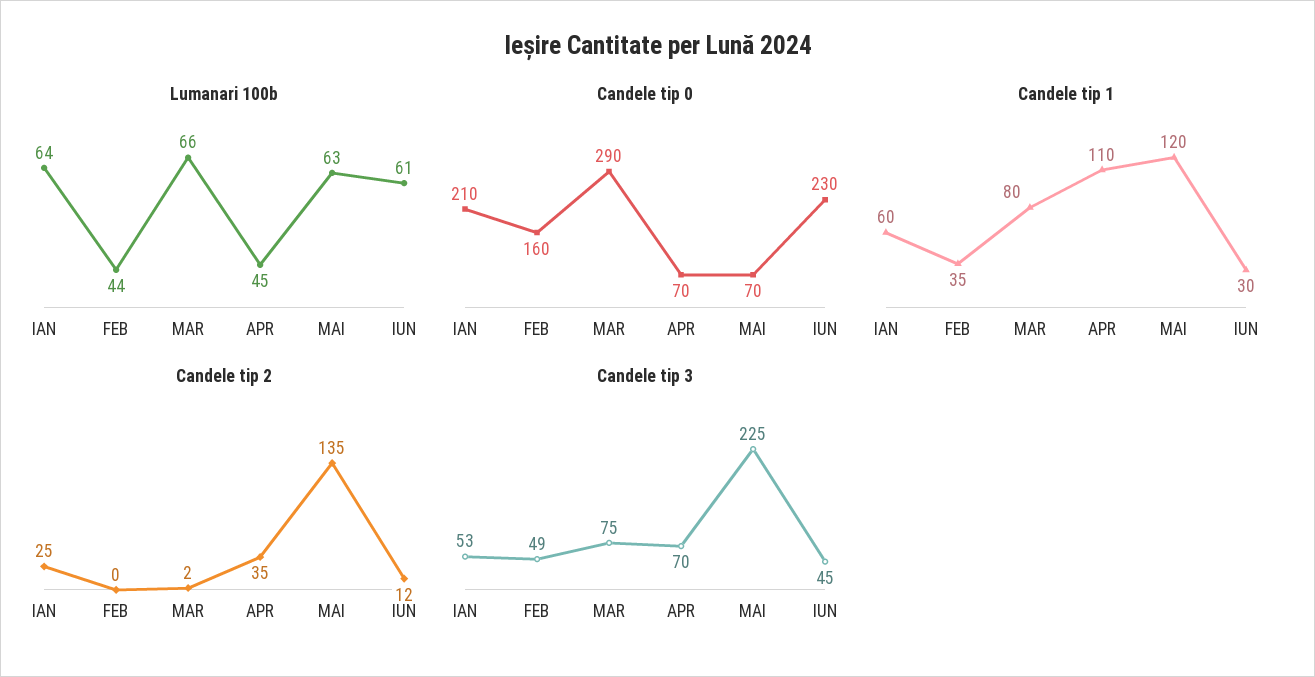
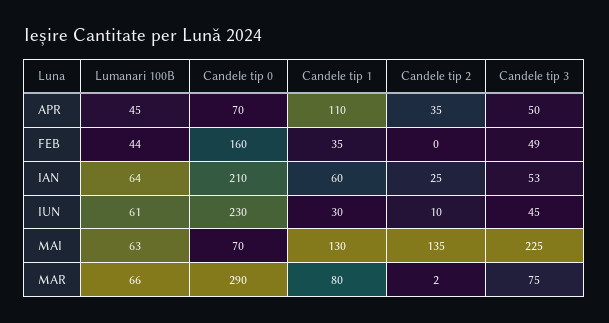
Candele tip 1, MAI: 120 -> 130
Candele tip 2, IUN: 12 -> 10
Candele tip 3, APR: 70 -> 50

